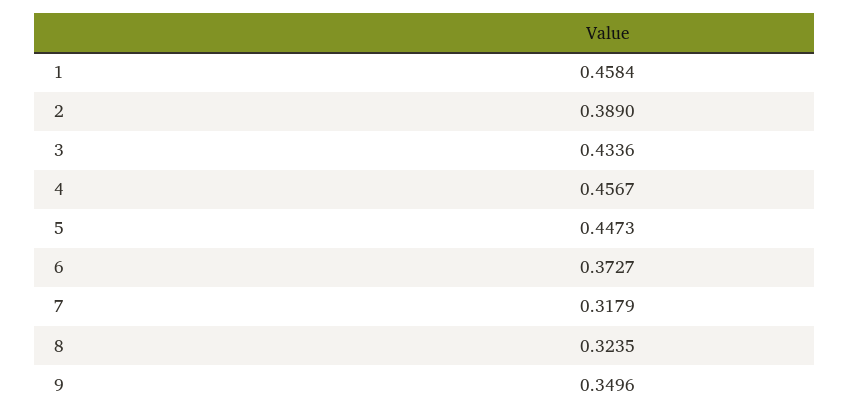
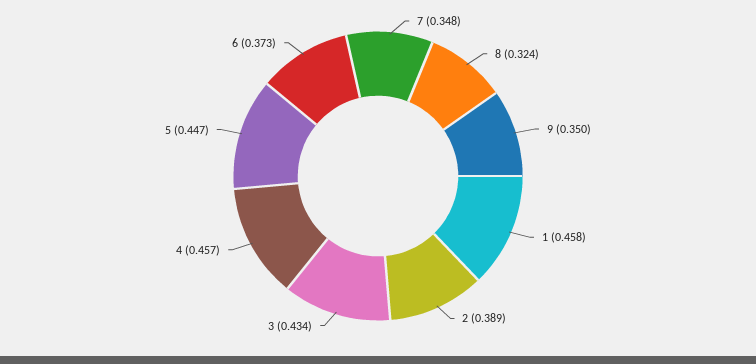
7: 0.3179 -> 0.348

